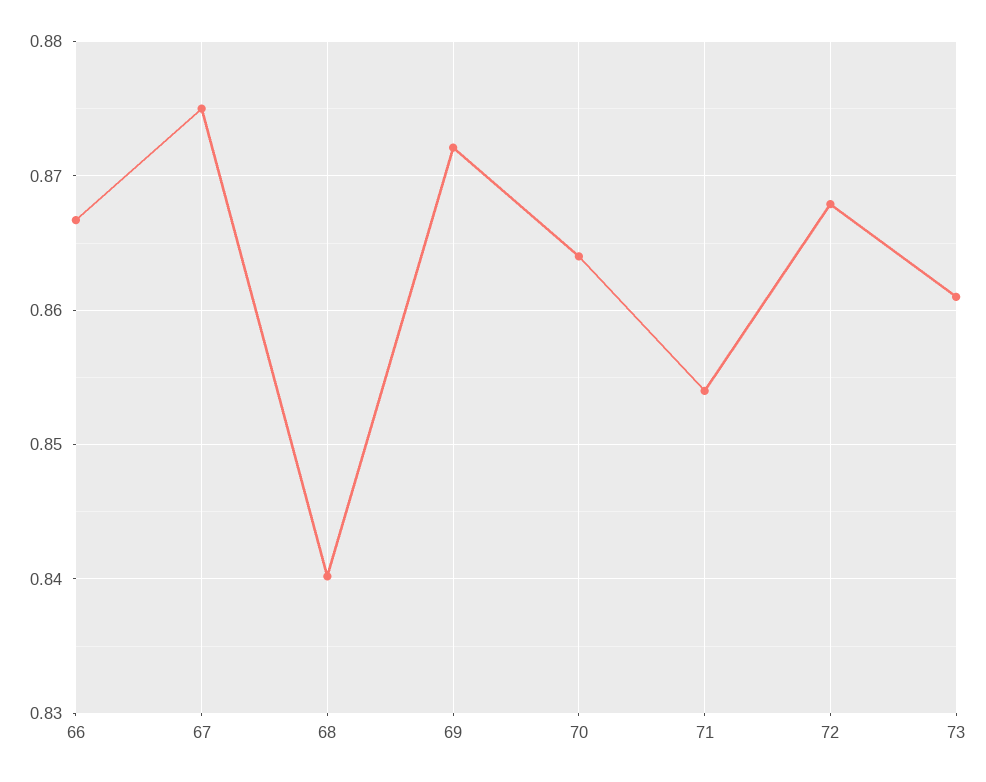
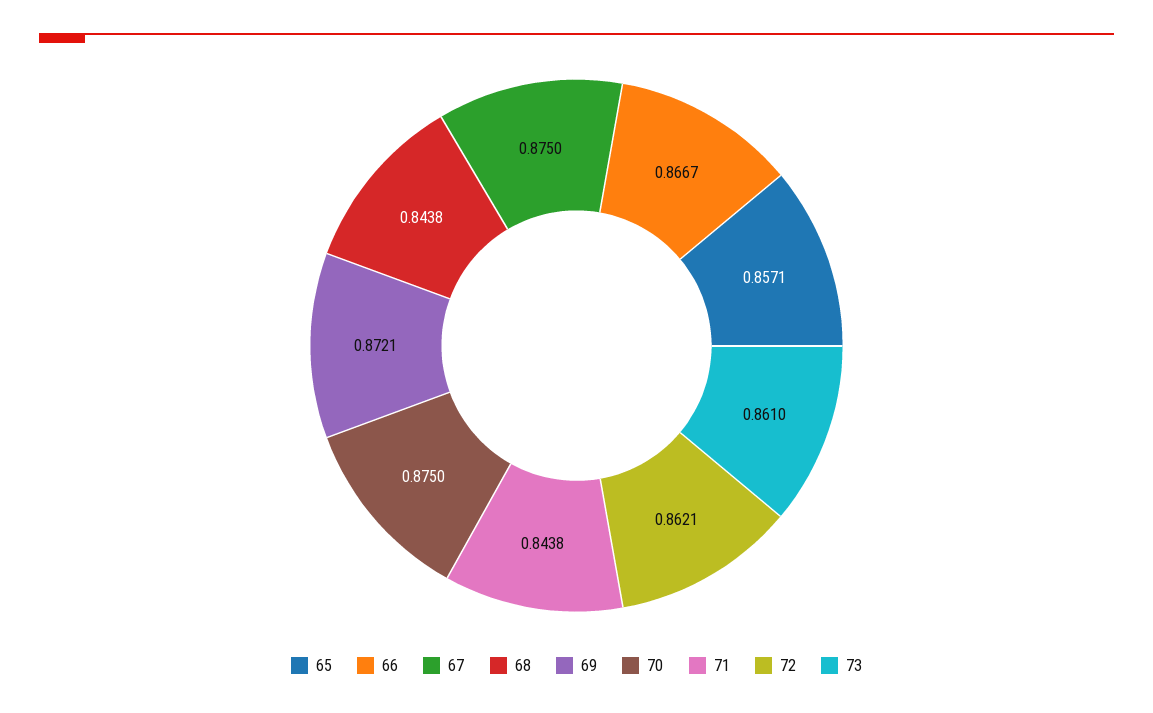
68: 0.84 -> 0.8438
70: 0.864 -> 0.875
71: 0.854 -> 0.8438
72: 0.868 -> 0.8621
65: none -> 0.8571

